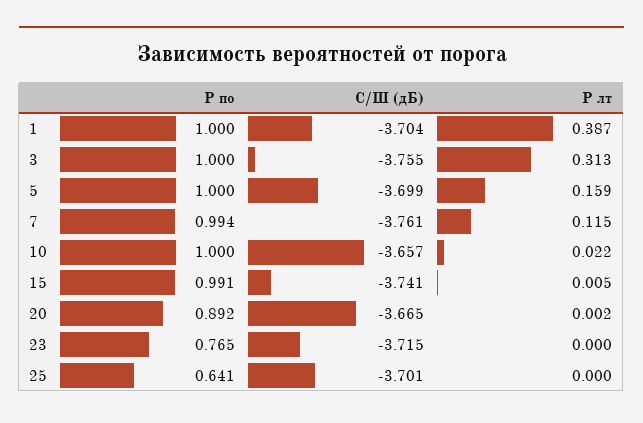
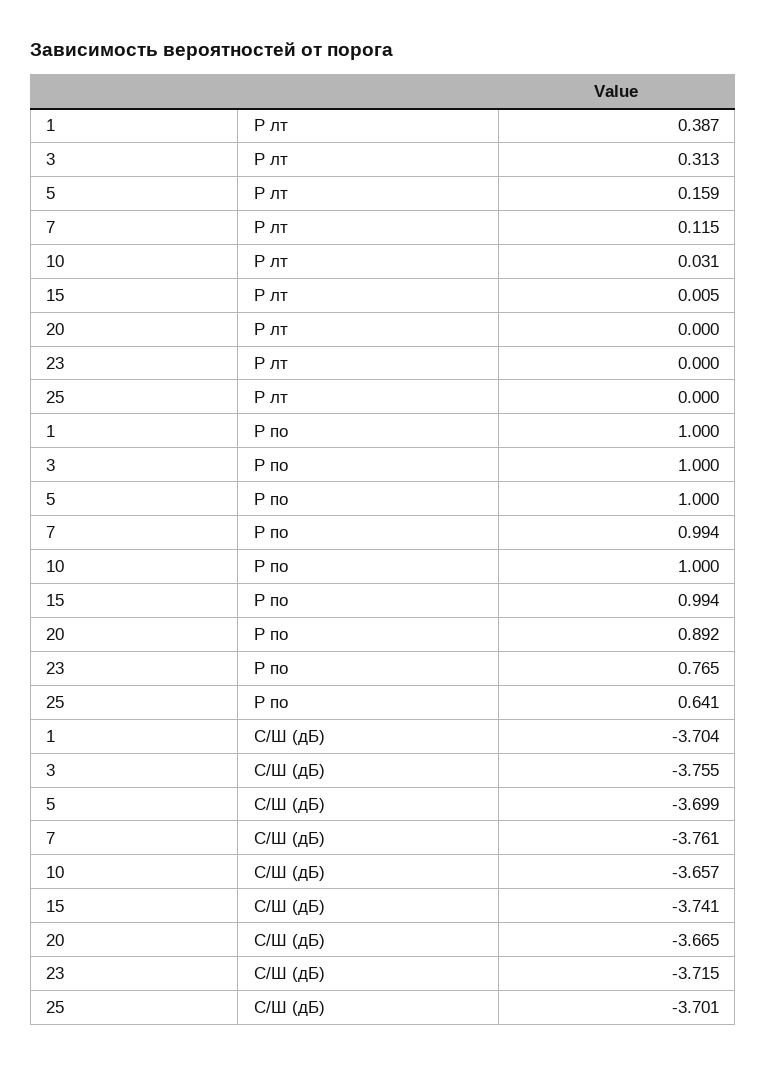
P лт, 10: 0.022 -> 0.031
P по, 15: 0.991 -> 0.994
P лт, 20: 0.002 -> 0

